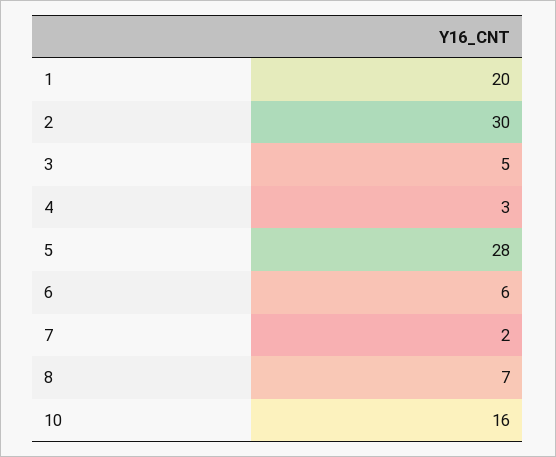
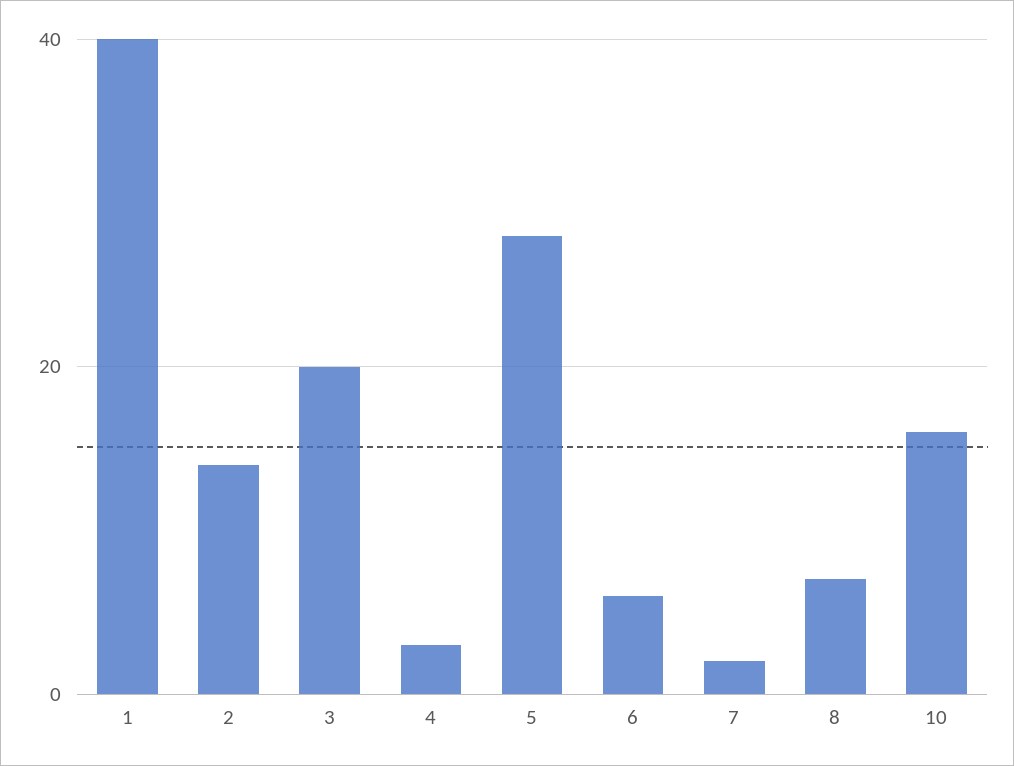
1: 20 -> 40
2: 30 -> 15
3: 5 -> 20

